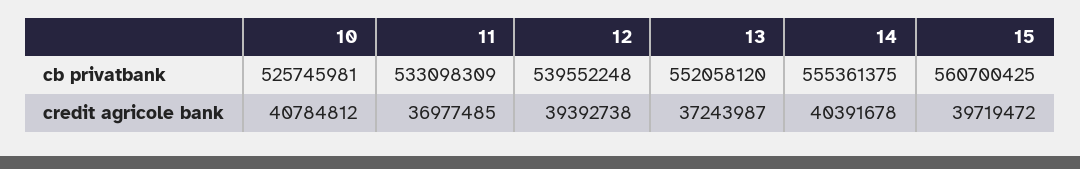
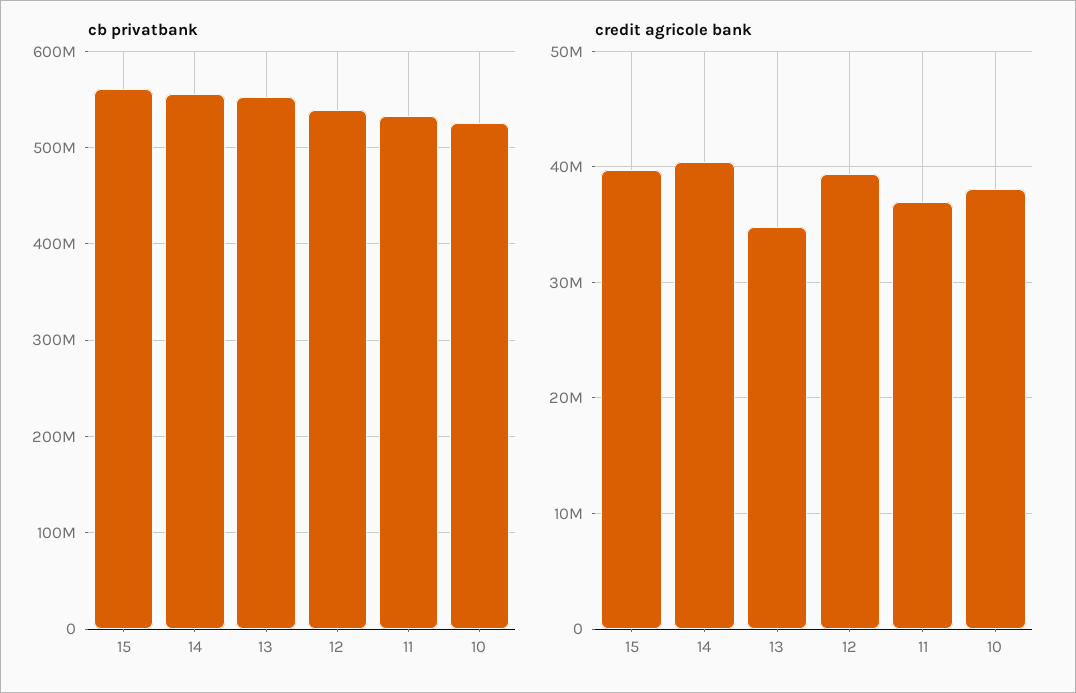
credit agricole bank, 10: 40784812 -> 38000000
credit agricole bank, 13: 37243987 -> 35000000

